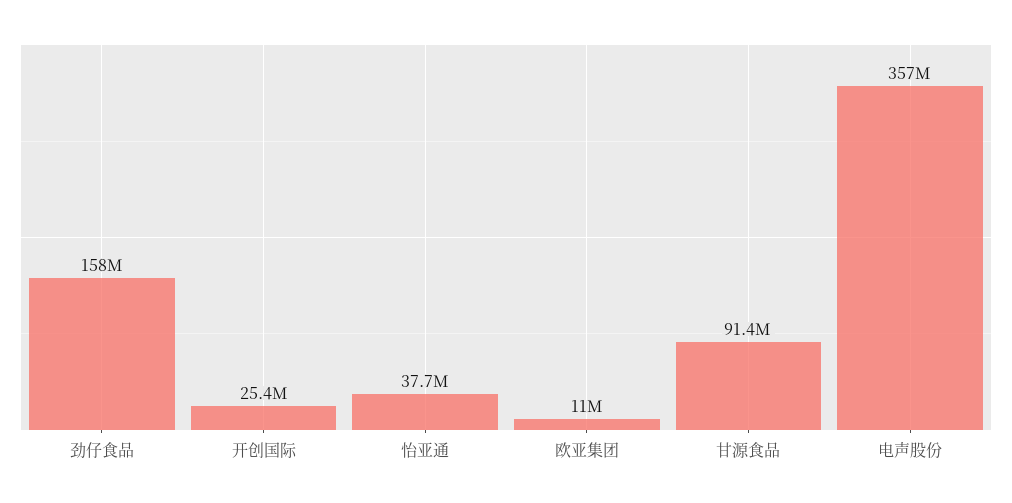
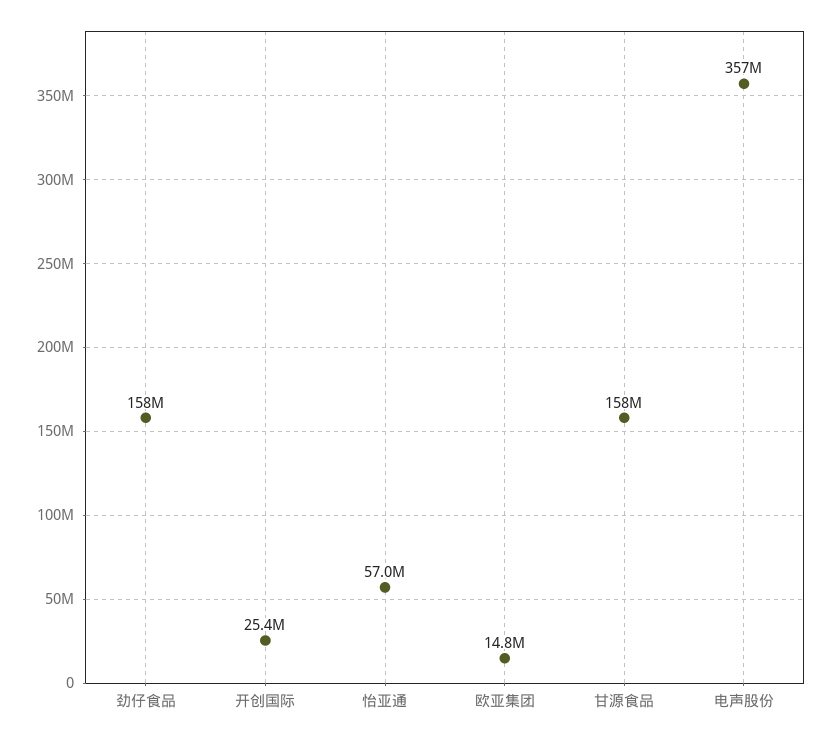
怡亚通: 37700000 -> 57000000
欧亚集团: 11000000 -> 14800000
甘源食品: 91400000 -> 158000000

